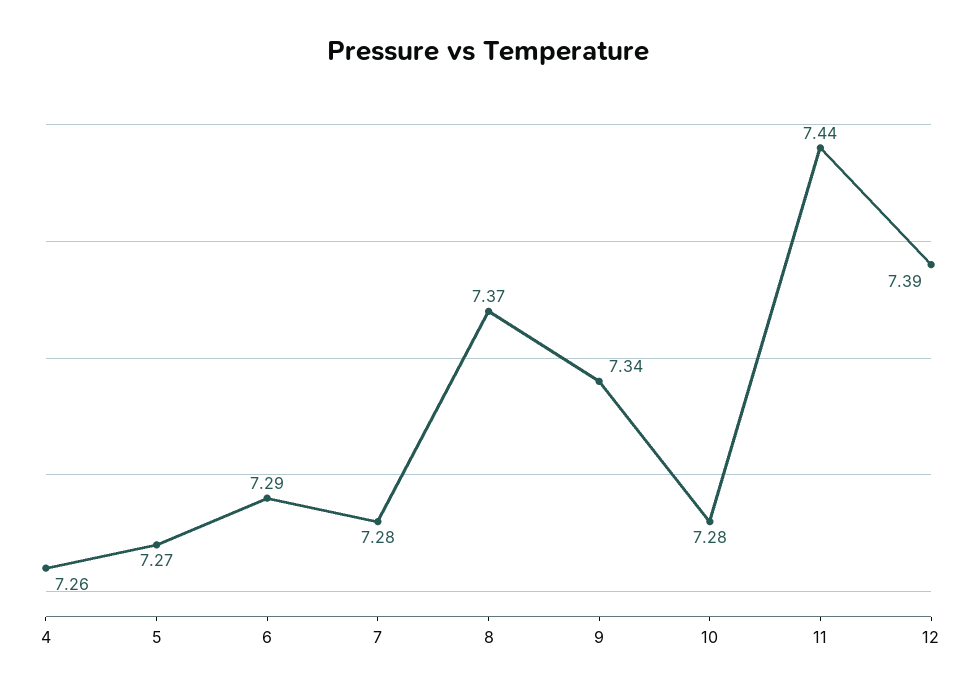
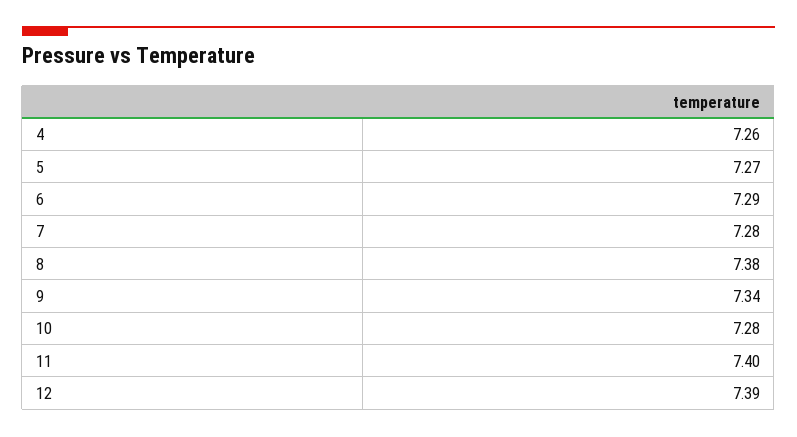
8: 7.37 -> 7.38
11: 7.44 -> 7.4

